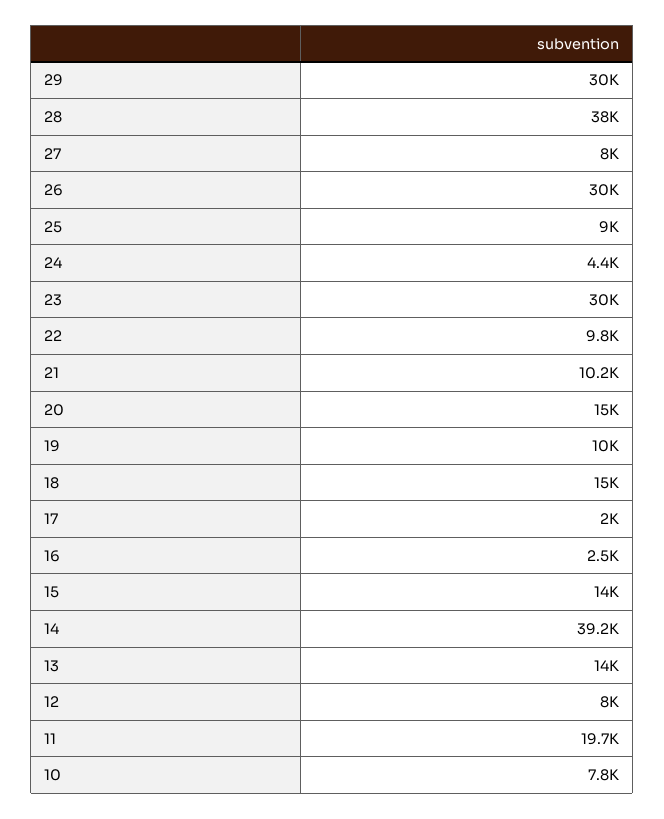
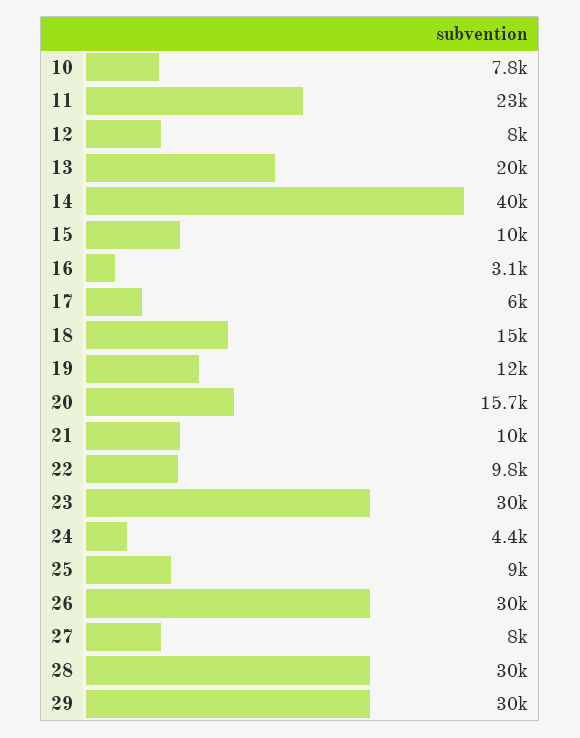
28: 38000 -> 30000
21: 10200 -> 10000
20: 15000 -> 15700
19: 10000 -> 12000
17: 2000 -> 6000
16: 2500 -> 3100
15: 14000 -> 10000
14: 39200 -> 40000
13: 14000 -> 20000
11: 19700 -> 23000

